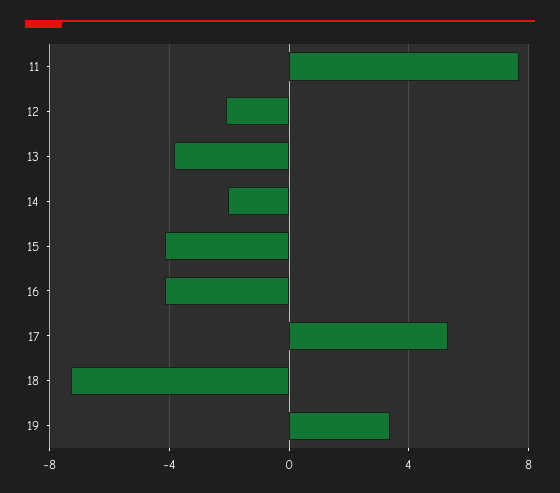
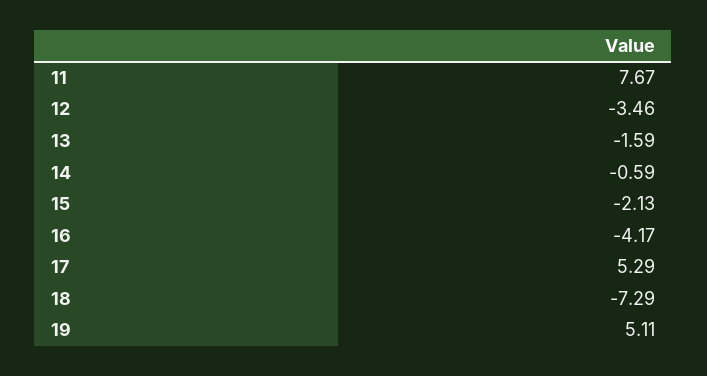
12: -2 -> -3.46
13: -4 -> -1.59
14: -2 -> -0.59
15: -4 -> -2.13
19: 3.5 -> 5.11

